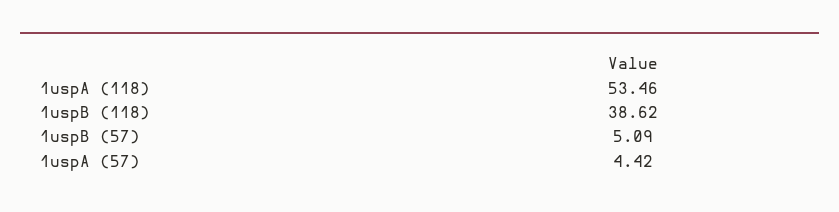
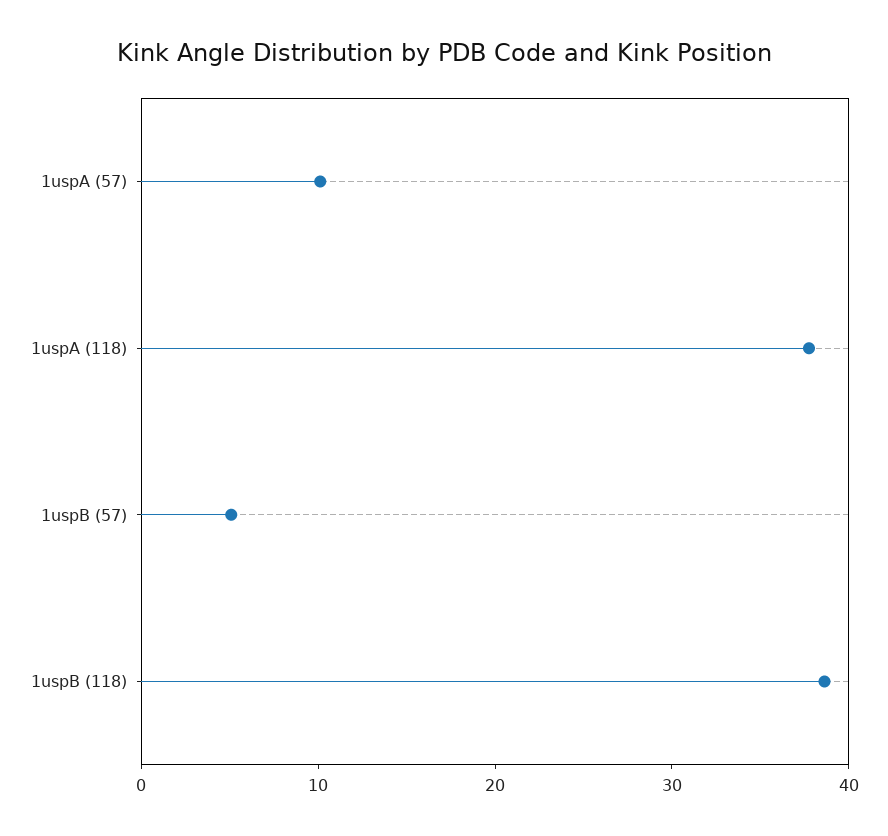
1uspA (118): 53.46 -> 38
1uspA (57): 4.42 -> 10

